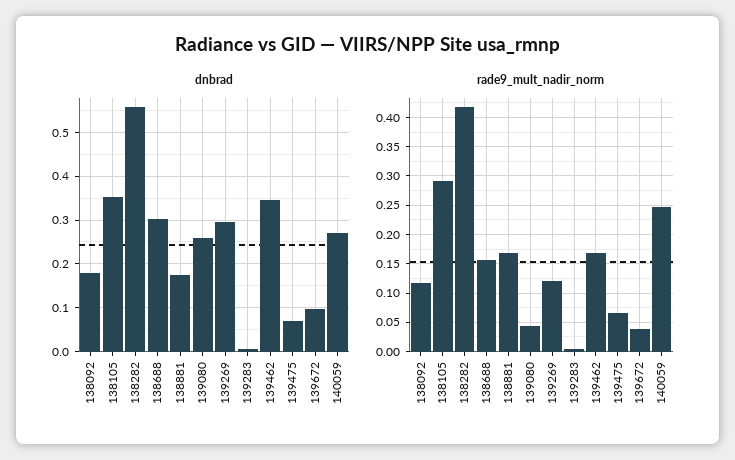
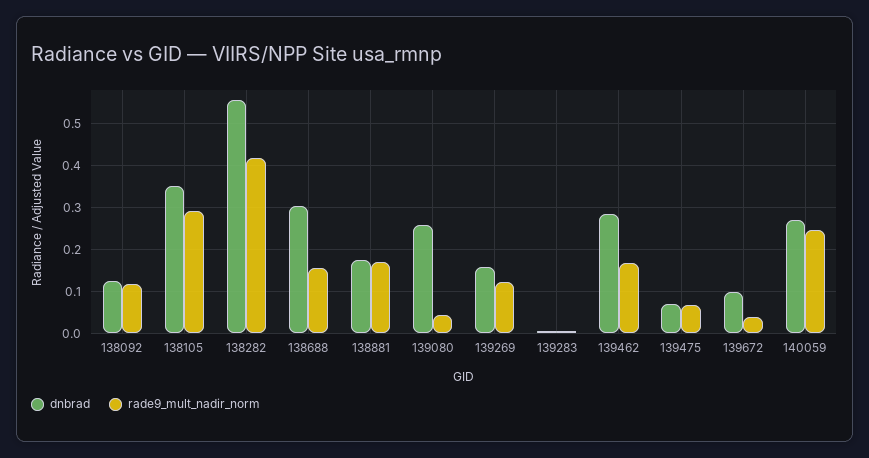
dnbrad, 138092: 0.18 -> 0.12
dnbrad, 139269: 0.3 -> 0.16
dnbrad, 139462: 0.34 -> 0.28

